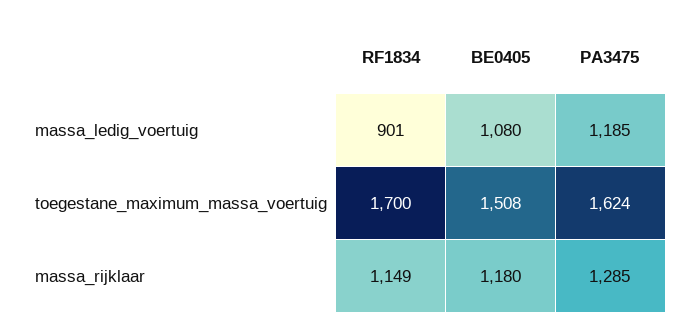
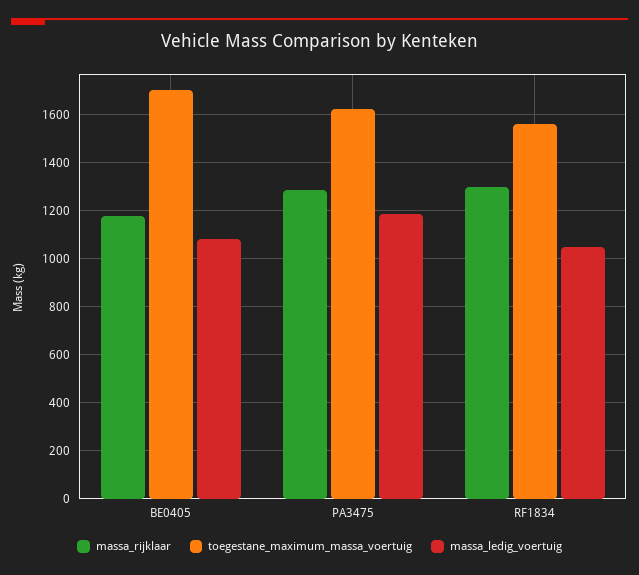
massa_ledig_voertuig, RF1834: 901 -> 1050
toegestane_maximum_massa_voertuig, RF1834: 1700 -> 1550
toegestane_maximum_massa_voertuig, BE0405: 1508 -> 1700
massa_rijklaar, RF1834: 1149 -> 1300

